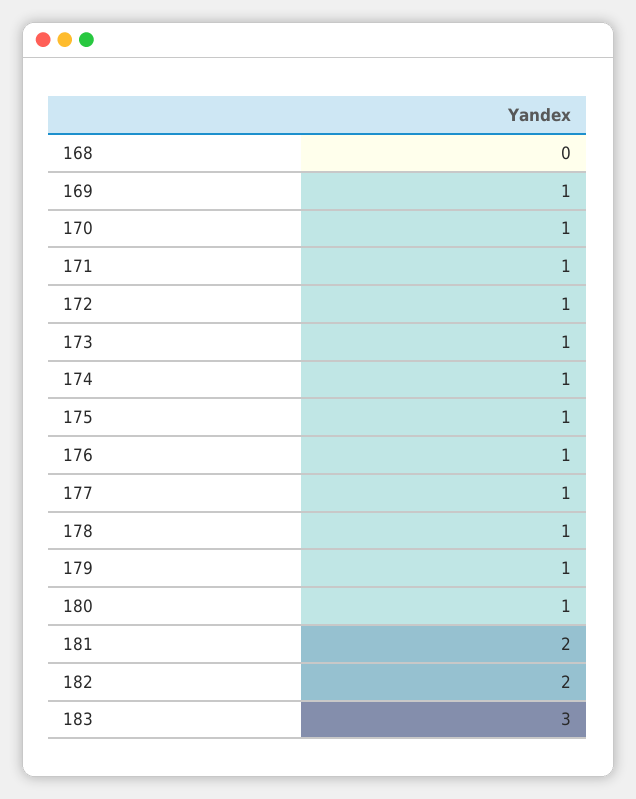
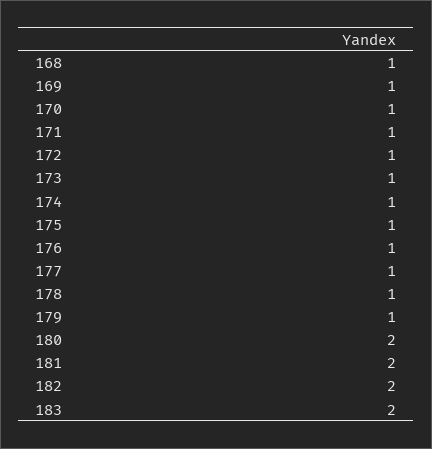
168: 0 -> 1
180: 1 -> 2
183: 3 -> 2

